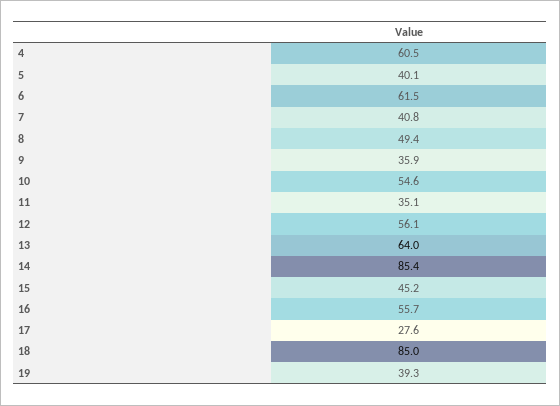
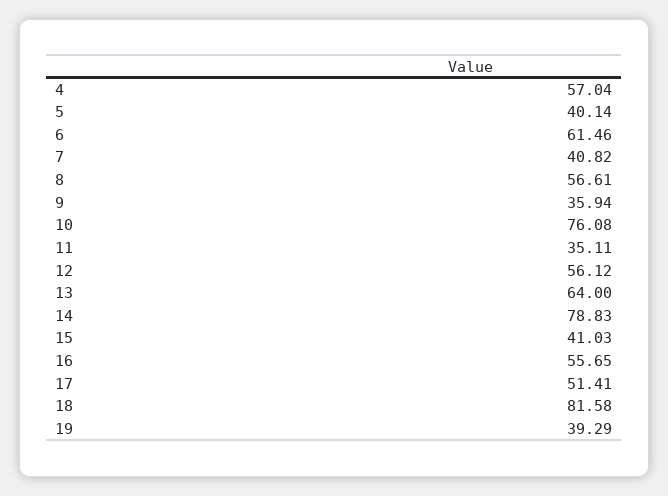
4: 60.5 -> 57.04
8: 49.4 -> 56.61
10: 54.6 -> 76.08
14: 85.4 -> 78.83
15: 45.2 -> 41.03
17: 27.6 -> 51.41
18: 85 -> 81.58

